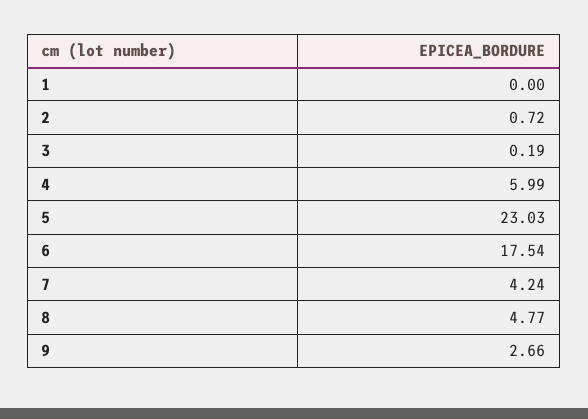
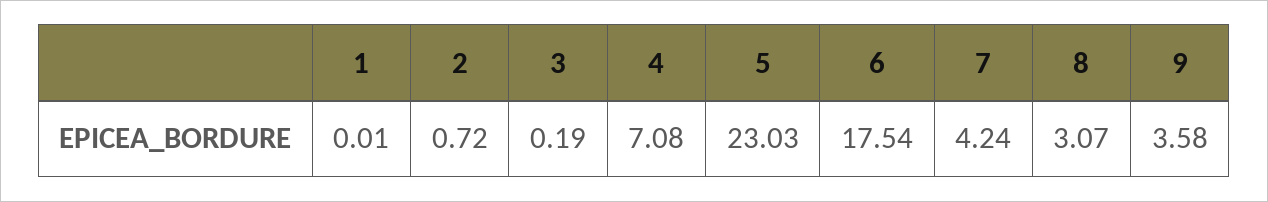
1: 0 -> 0.01
4: 5.99 -> 7.08
8: 4.77 -> 3.07
9: 2.66 -> 3.58

